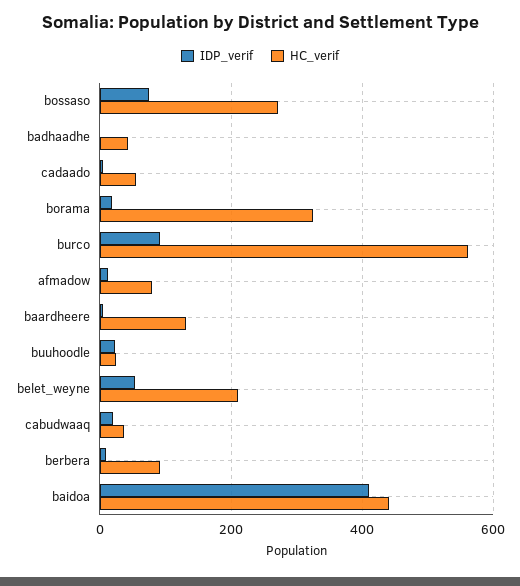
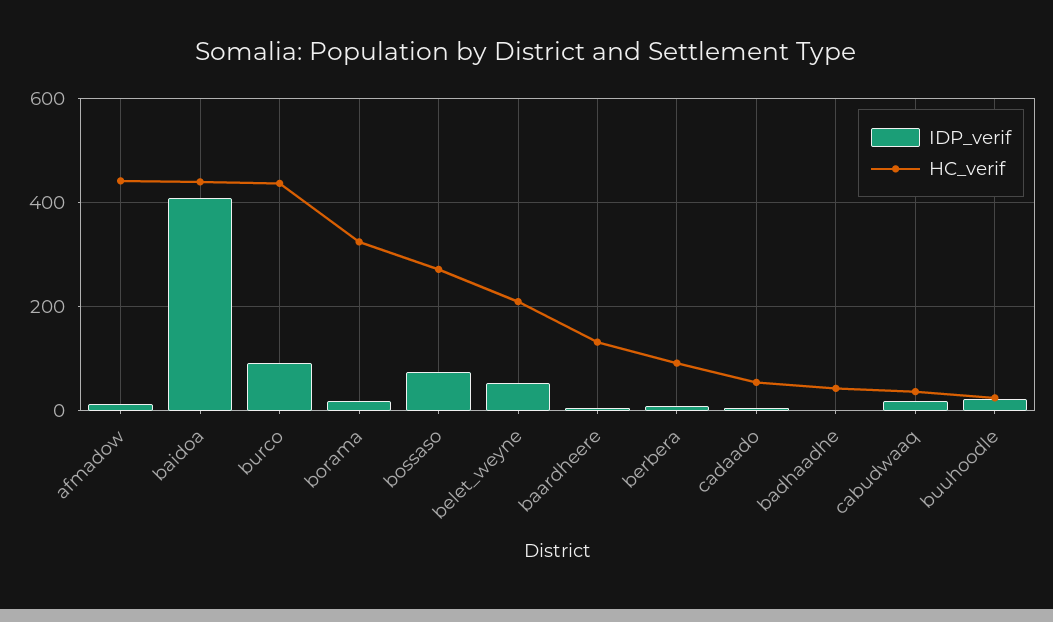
HC_verif, burco: 560 -> 440
HC_verif, afmadow: 80 -> 440

